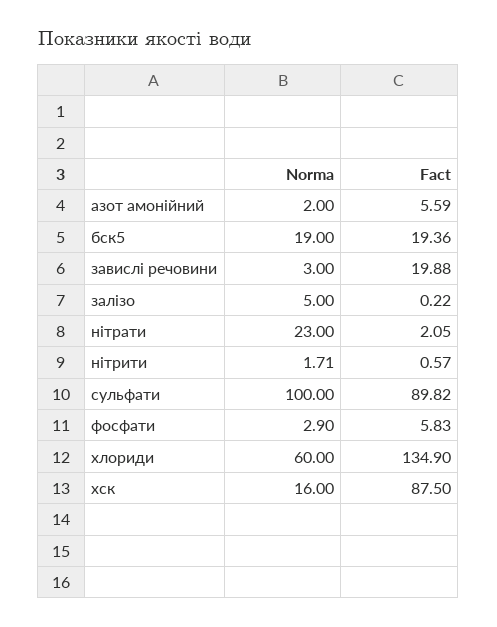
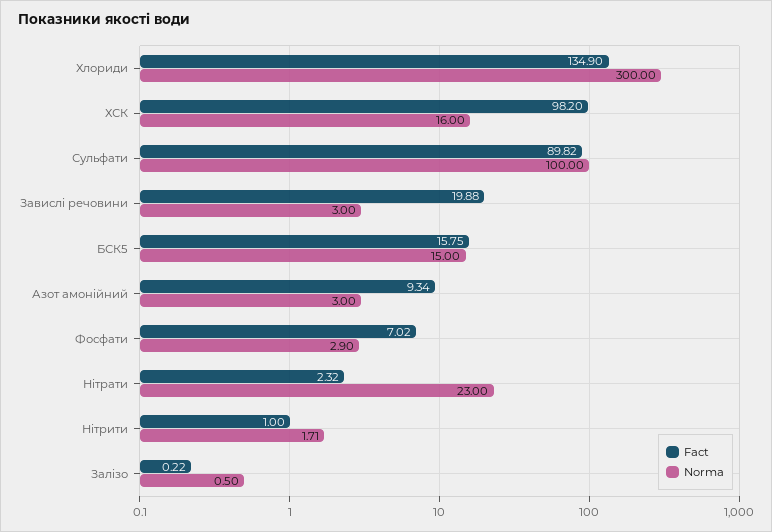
Norma, азот амонійний: 2 -> 3
Fact, азот амонійний: 5.59 -> 9.34
Norma, бск5: 19 -> 15
Fact, бск5: 19.36 -> 15.75
Norma, залізо: 5 -> 0.5
Fact, нітрати: 2.05 -> 2.32
Fact, нітрити: 0.57 -> 1
Fact, фосфати: 5.83 -> 7.02
Norma, хлориди: 60 -> 300
Fact, хск: 87.5 -> 98.2

